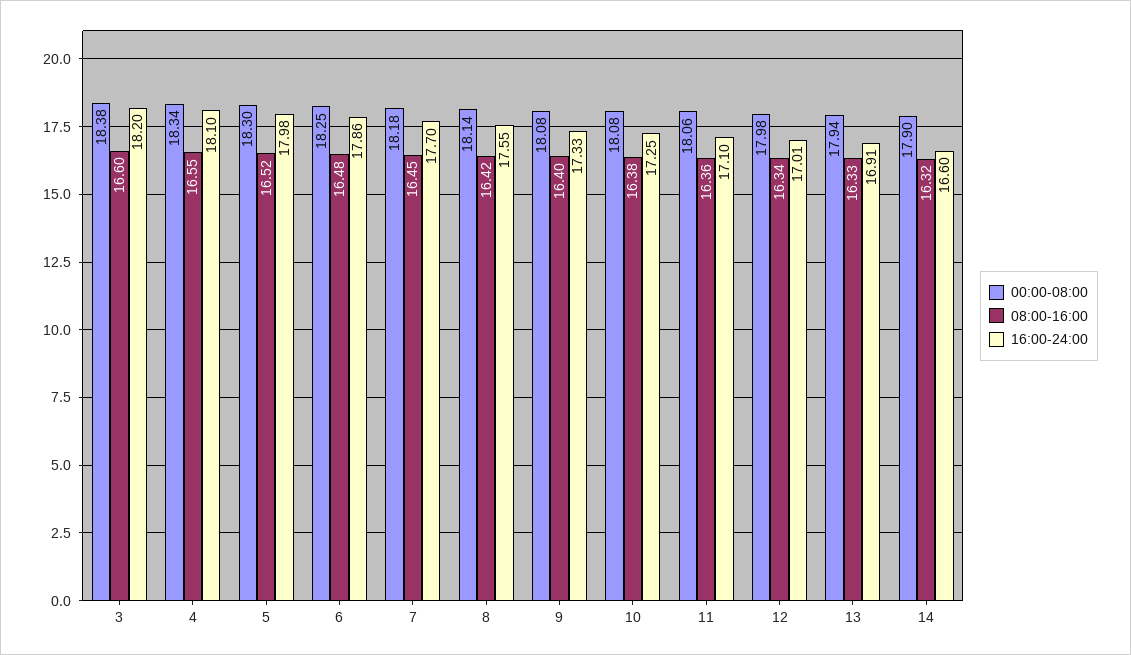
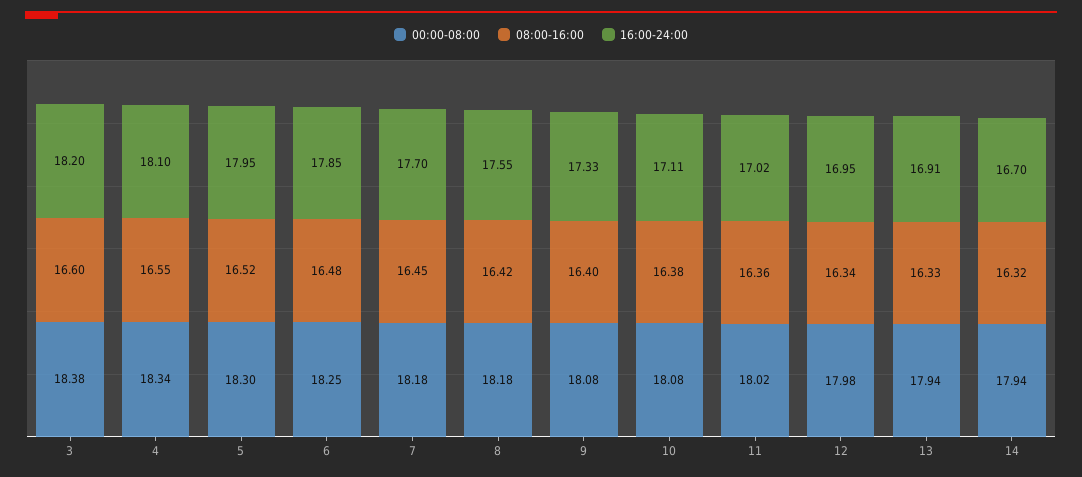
16:00-24:00, 5: 17.98 -> 17.95
16:00-24:00, 6: 17.86 -> 17.85
00:00-08:00, 8: 18.14 -> 18.18
16:00-24:00, 10: 17.25 -> 17.11
00:00-08:00, 11: 18.06 -> 18.02
16:00-24:00, 11: 17.1 -> 17.02
16:00-24:00, 12: 17.01 -> 16.95
00:00-08:00, 14: 17.9 -> 17.94
16:00-24:00, 14: 16.6 -> 16.7

